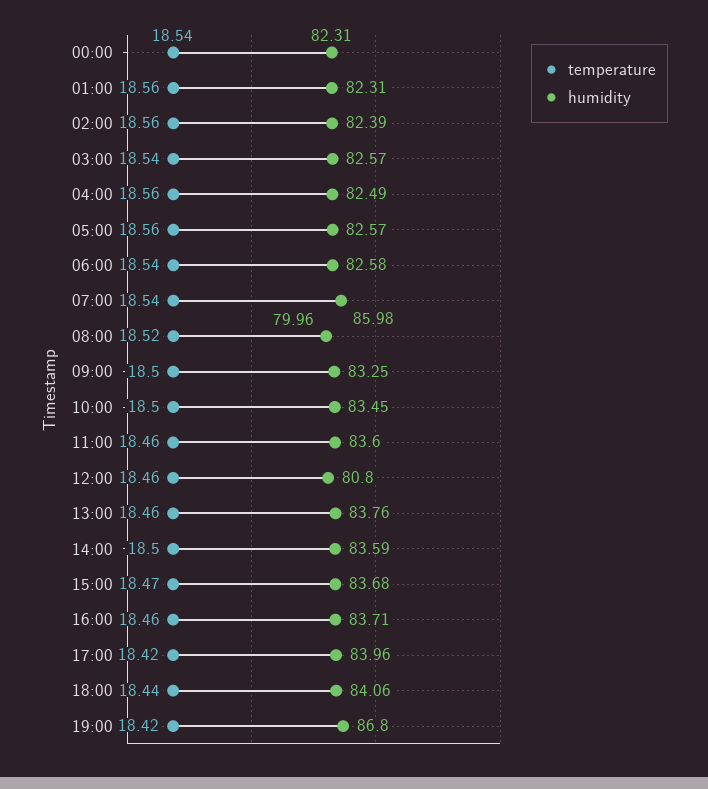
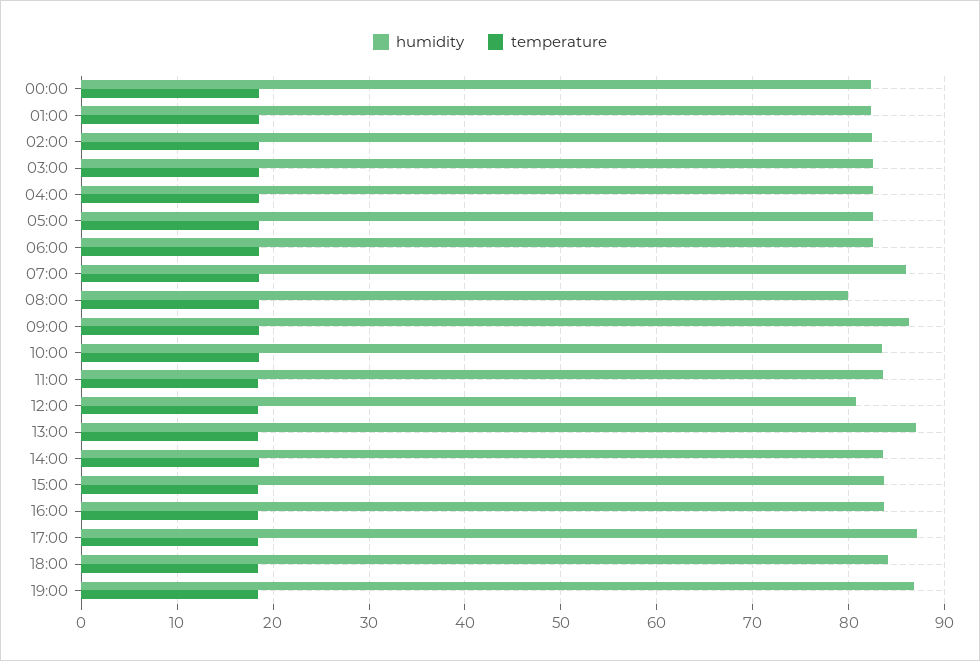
humidity, 09:00: 83.25 -> 86
humidity, 13:00: 83.76 -> 87
humidity, 17:00: 83.96 -> 87

